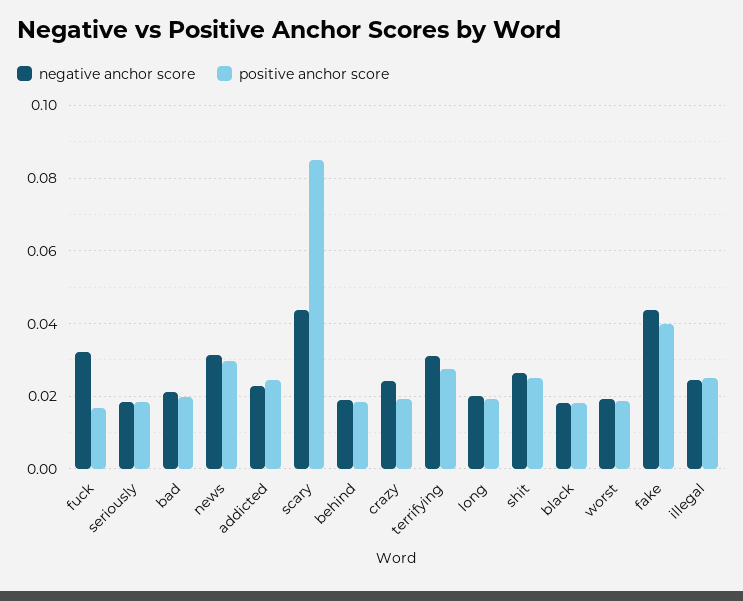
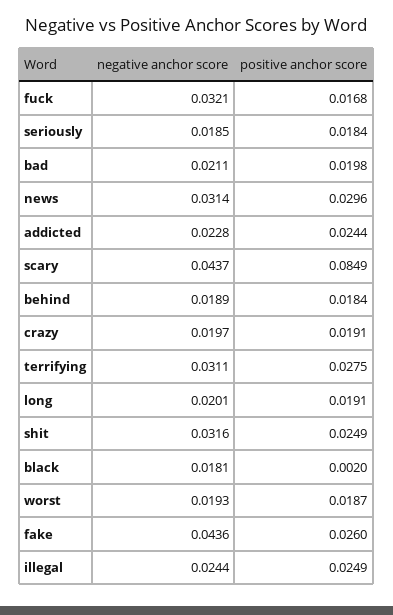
negative anchor score, crazy: 0.024 -> 0.0197
negative anchor score, shit: 0.026 -> 0.0316
positive anchor score, black: 0.018 -> 0.002
positive anchor score, fake: 0.04 -> 0.026

